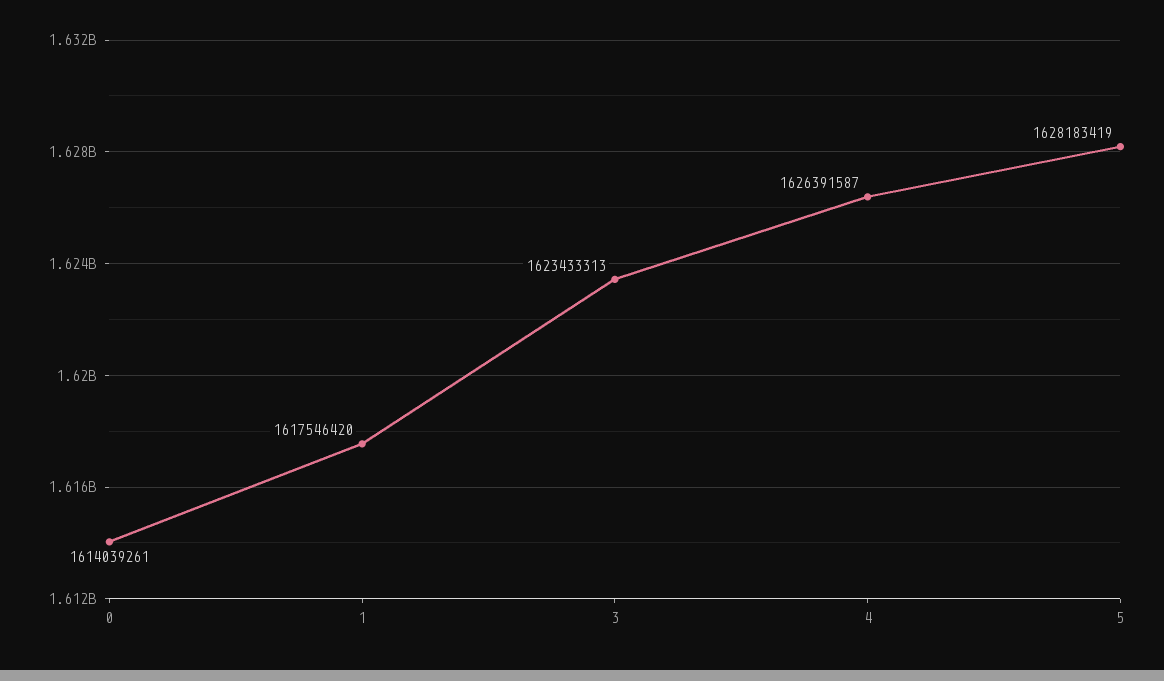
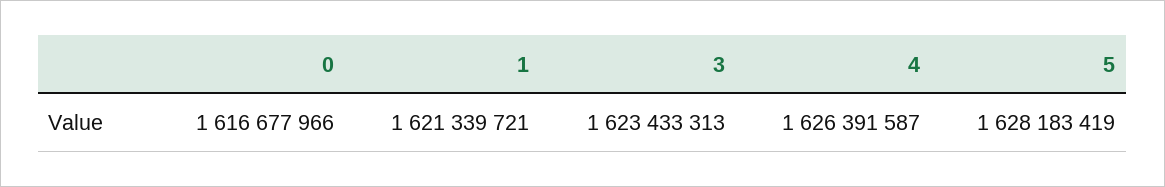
0: 1614039261 -> 1616677966
1: 1617546420 -> 1621339721

